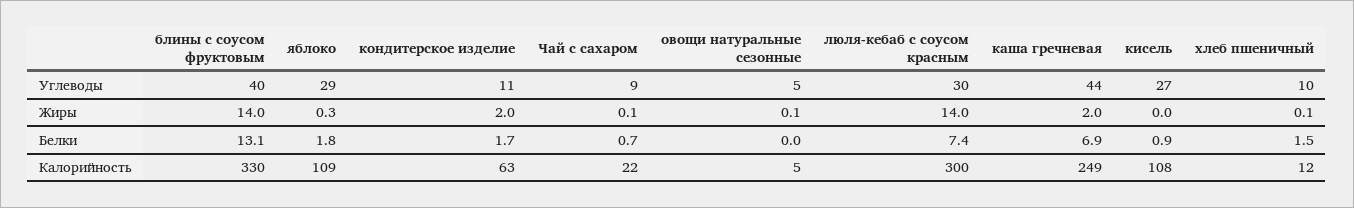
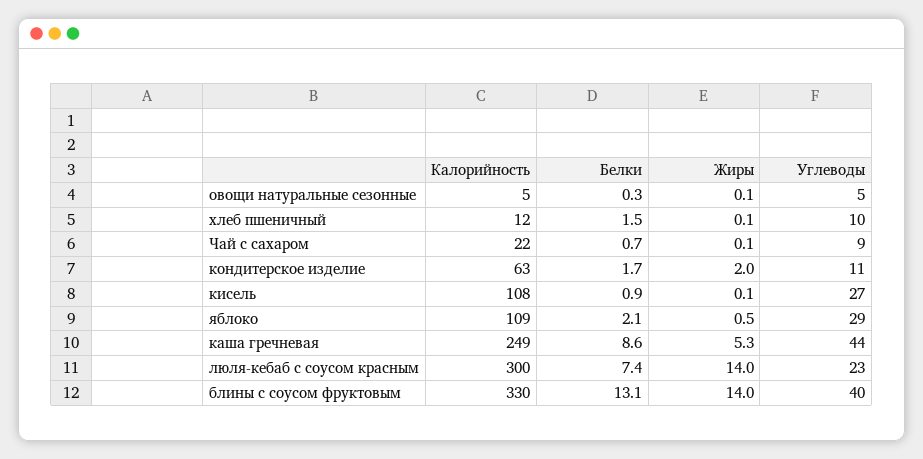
люля-кебаб с соусом красным, Углеводы: 30 -> 23
яблоко, Жиры: 0.3 -> 0.5
каша гречневая, Жиры: 2 -> 5.3
кисель, Жиры: 0 -> 0.1
яблоко, Белки: 1.8 -> 2.1
овощи натуральные сезонные, Белки: 0 -> 0.3
каша гречневая, Белки: 6.9 -> 8.6

